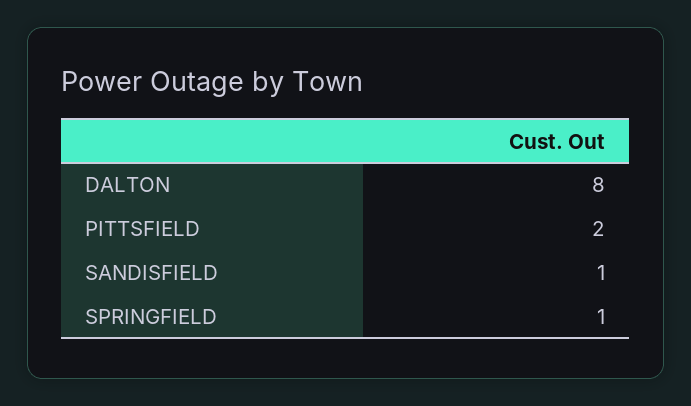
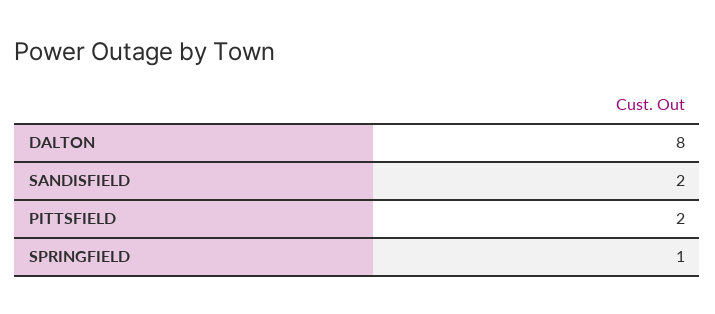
SANDISFIELD: 1 -> 2

